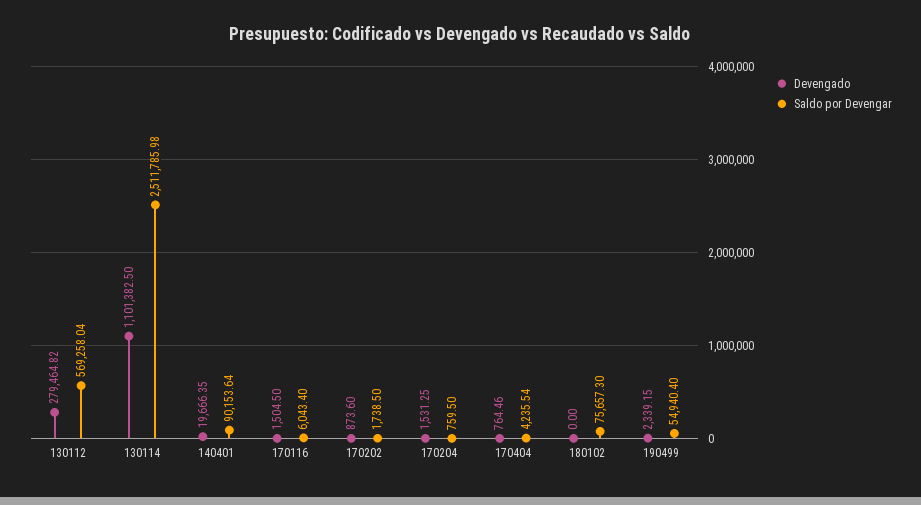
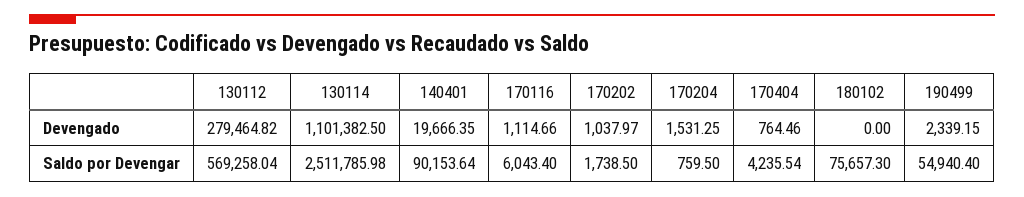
Devengado, 170116: 1504.5 -> 1114.66
Devengado, 170202: 873.6 -> 1037.97

